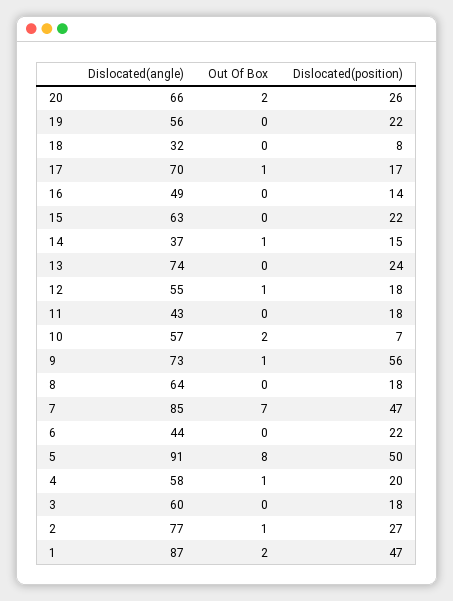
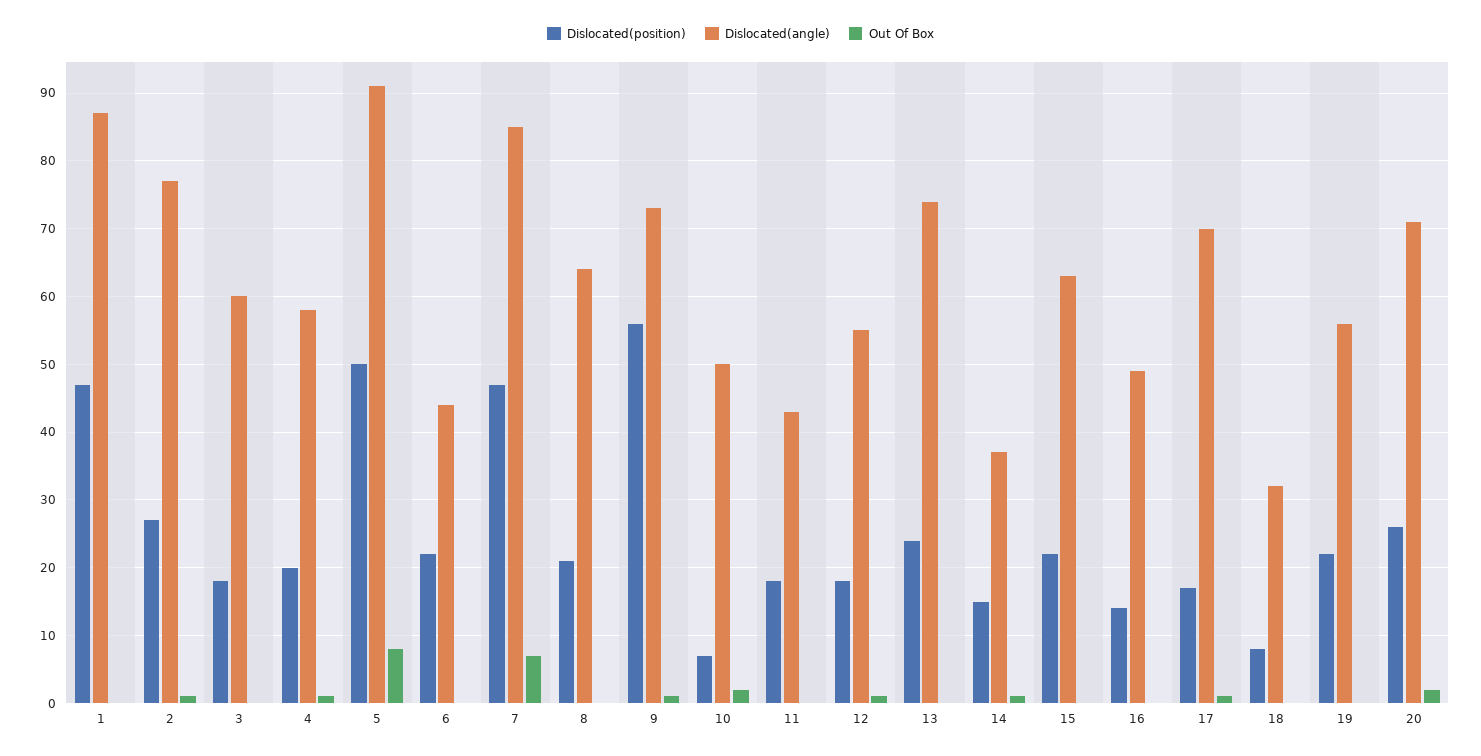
Dislocated(angle), 20: 66 -> 71
Dislocated(angle), 10: 57 -> 50
Dislocated(position), 8: 18 -> 21
Out Of Box, 1: 2 -> 0

